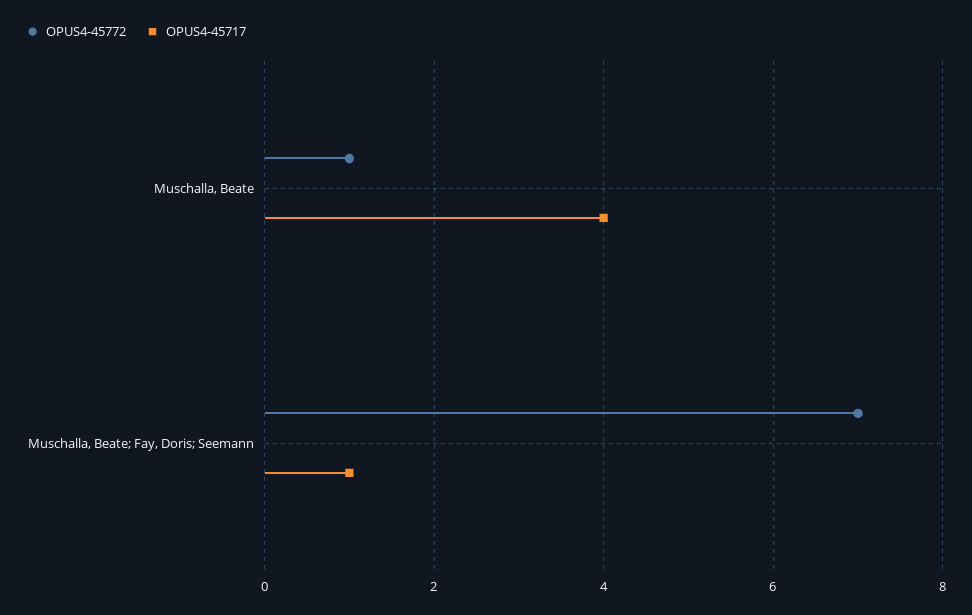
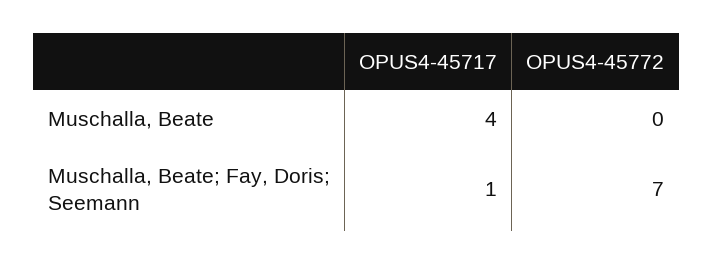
OPUS4-45772, Muschalla, Beate: 1 -> 0

